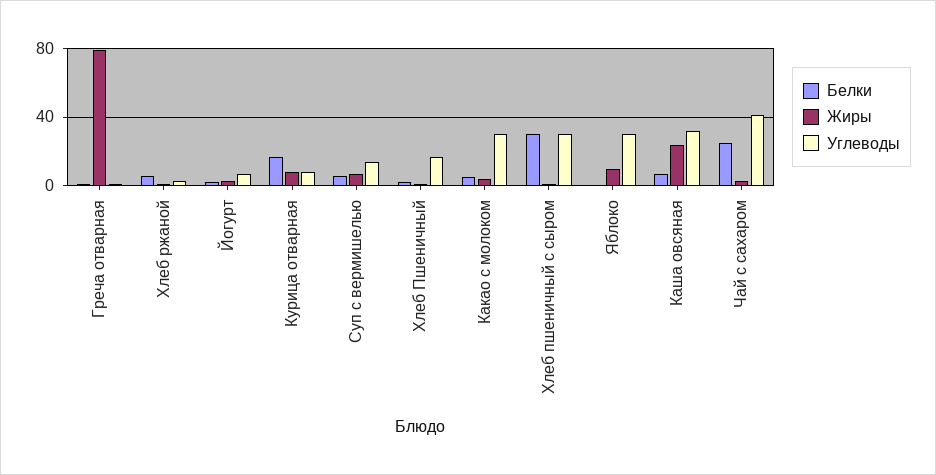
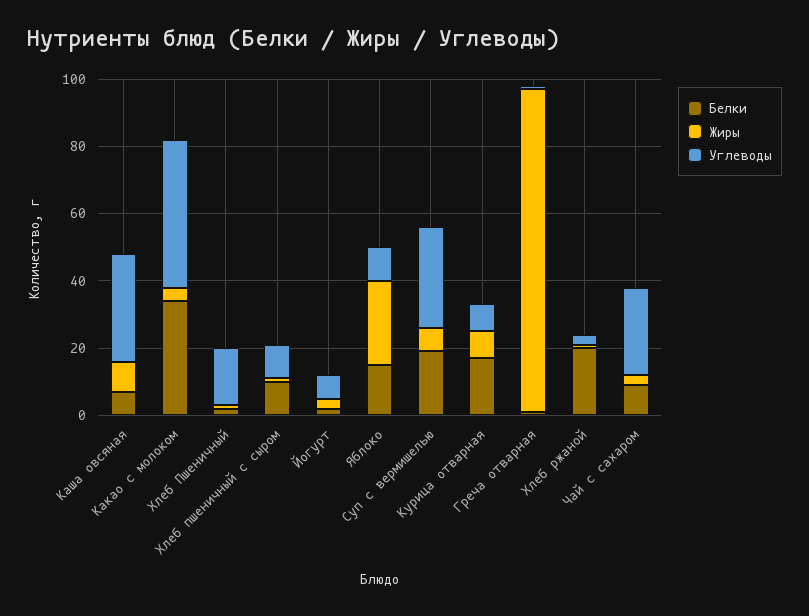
Жиры, Греча отварная: 80 -> 95
Белки, Хлеб ржаной: 5 -> 20
Белки, Суп с вермишелью: 5 -> 20
Углеводы, Суп с вермишелью: 15 -> 30
Белки, Какао с молоком: 5 -> 35
Углеводы, Какао с молоком: 30 -> 45
Белки, Хлеб пшеничный с сыром: 30 -> 10
Углеводы, Хлеб пшеничный с сыром: 30 -> 10
Белки, Яблоко: 0 -> 15
Жиры, Яблоко: 10 -> 25
Углеводы, Яблоко: 30 -> 10
Жиры, Каша овсяная: 25 -> 10
Белки, Чай с сахаром: 25 -> 10
Углеводы, Чай с сахаром: 40 -> 25

